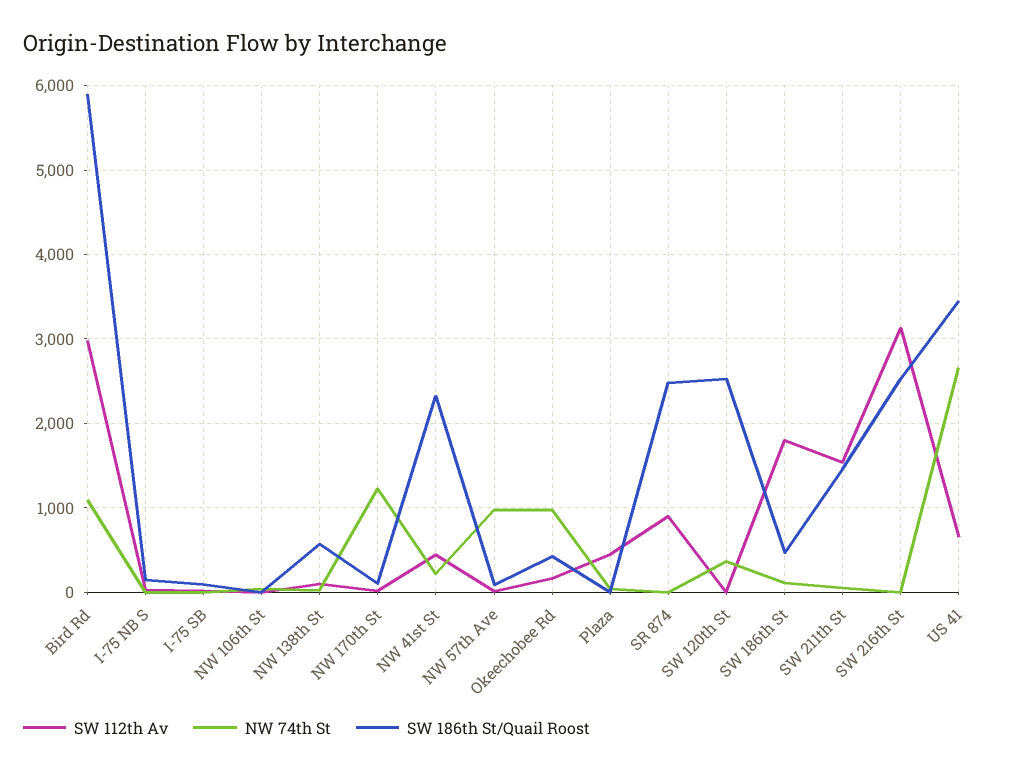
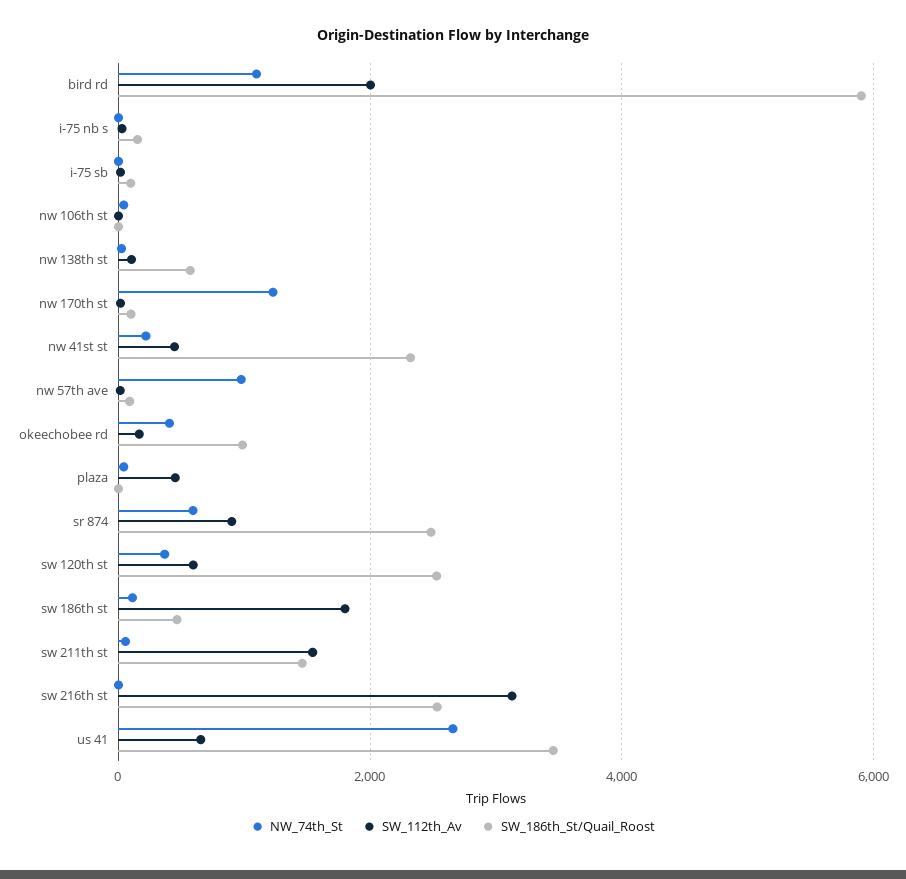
SW 112th Av, Bird Rd: 3000 -> 2000
NW 74th St, Okeechobee Rd: 1000 -> 400
SW 186th St/Quail Roost, Okeechobee Rd: 400 -> 1000
NW 74th St, SR 874: 0 -> 600
SW 112th Av, SW 120th St: 0 -> 600

